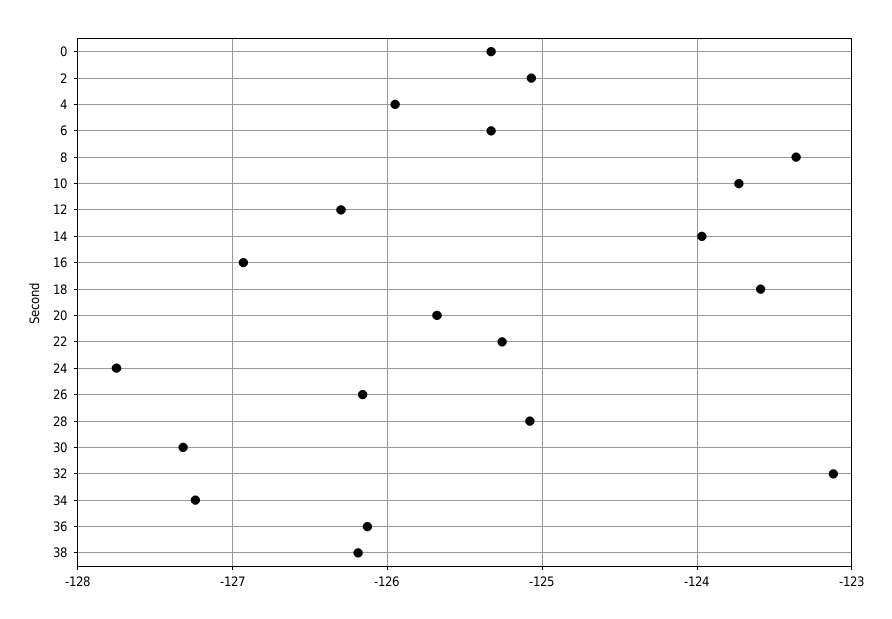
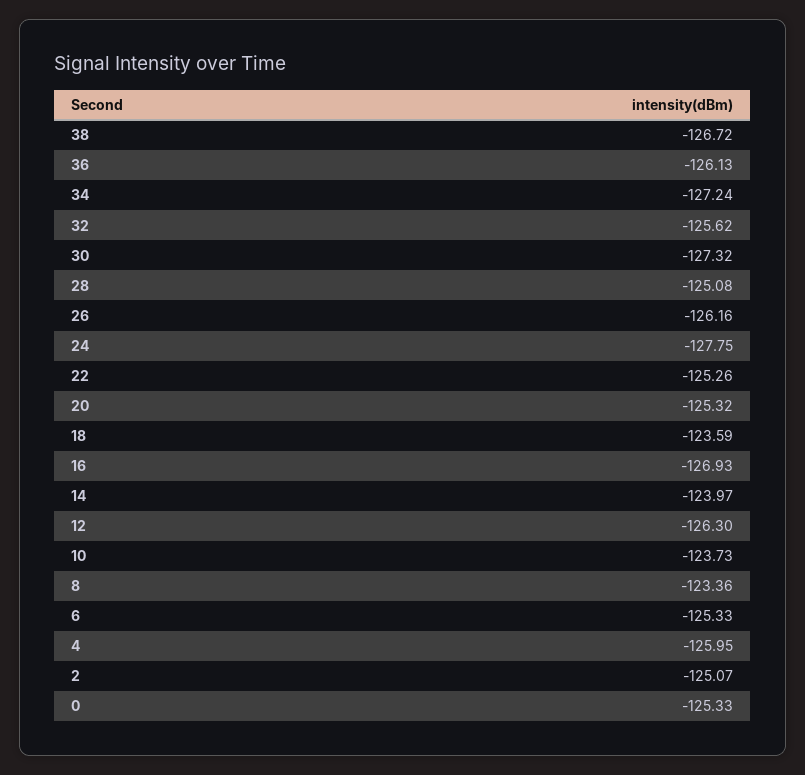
20: -125.7 -> -125.32
32: -123.1 -> -125.62
38: -126.2 -> -126.72

